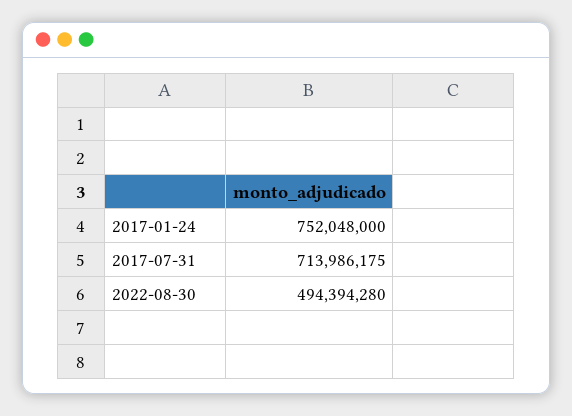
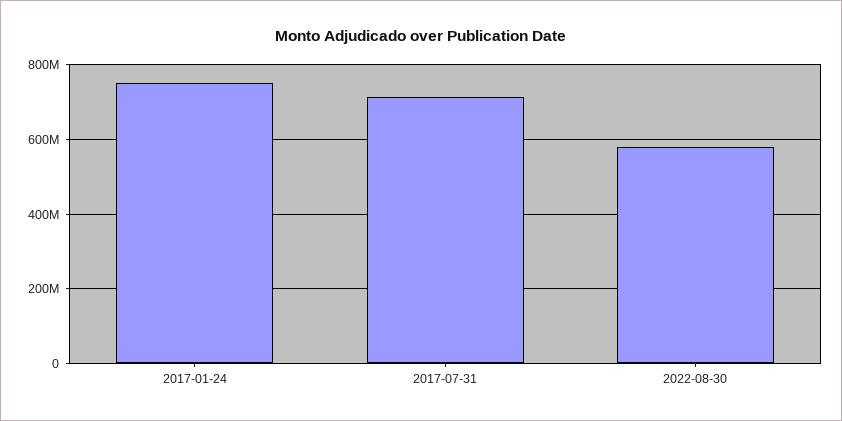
2022-08-30: 494394280 -> 580000000

